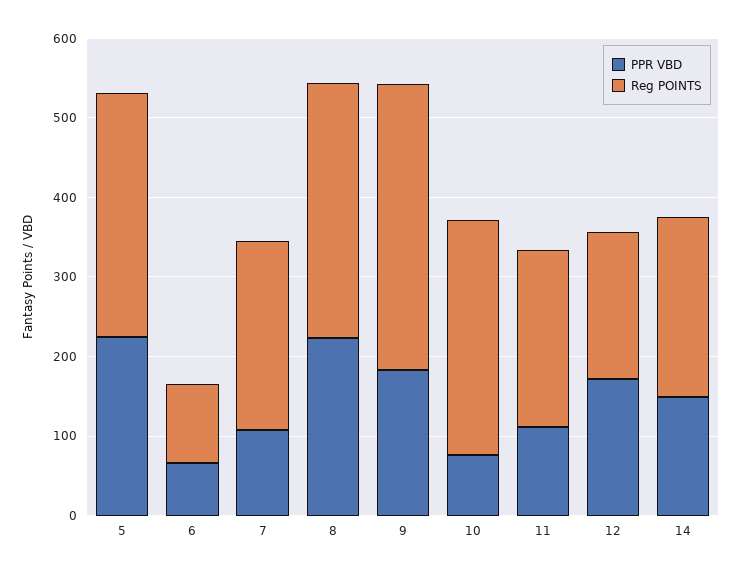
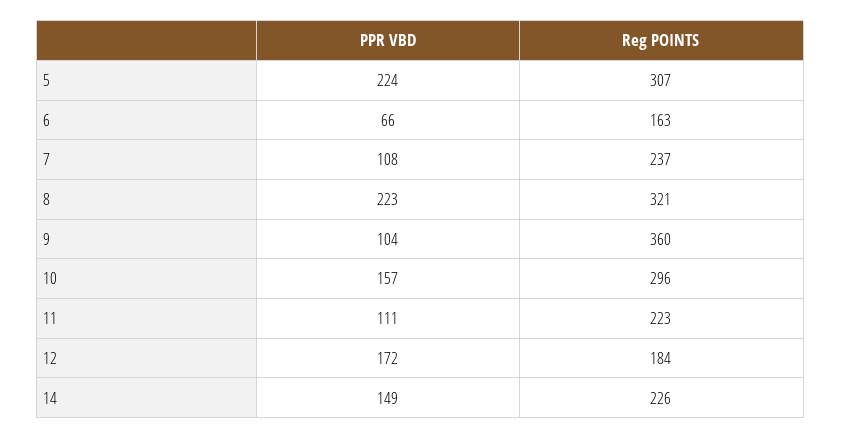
Reg POINTS, 6: 100 -> 163
PPR VBD, 9: 180 -> 104
PPR VBD, 10: 80 -> 157

